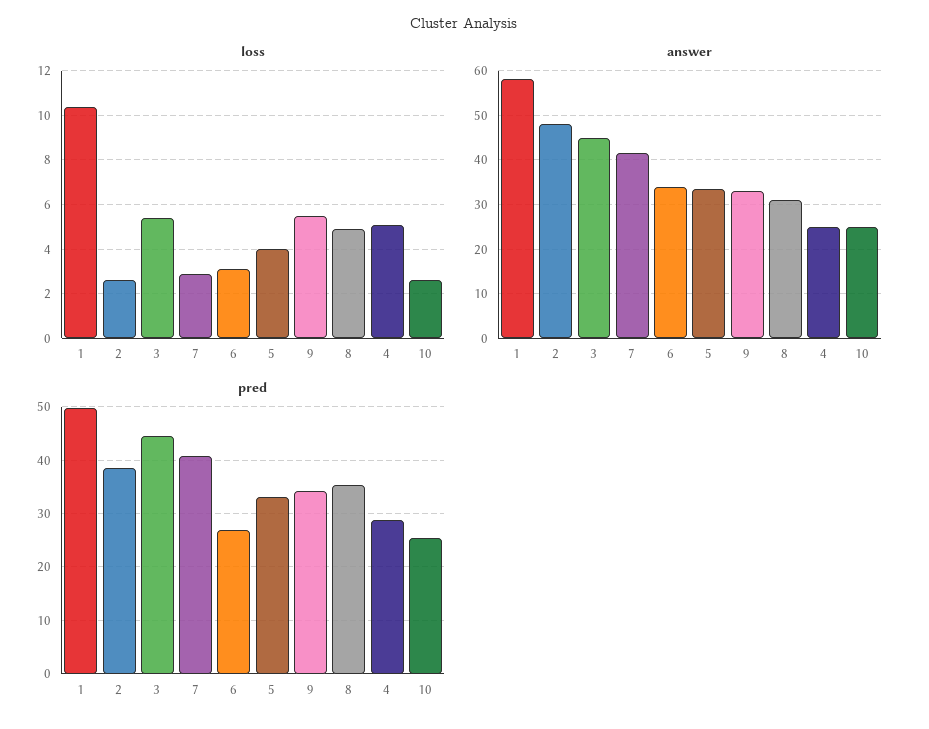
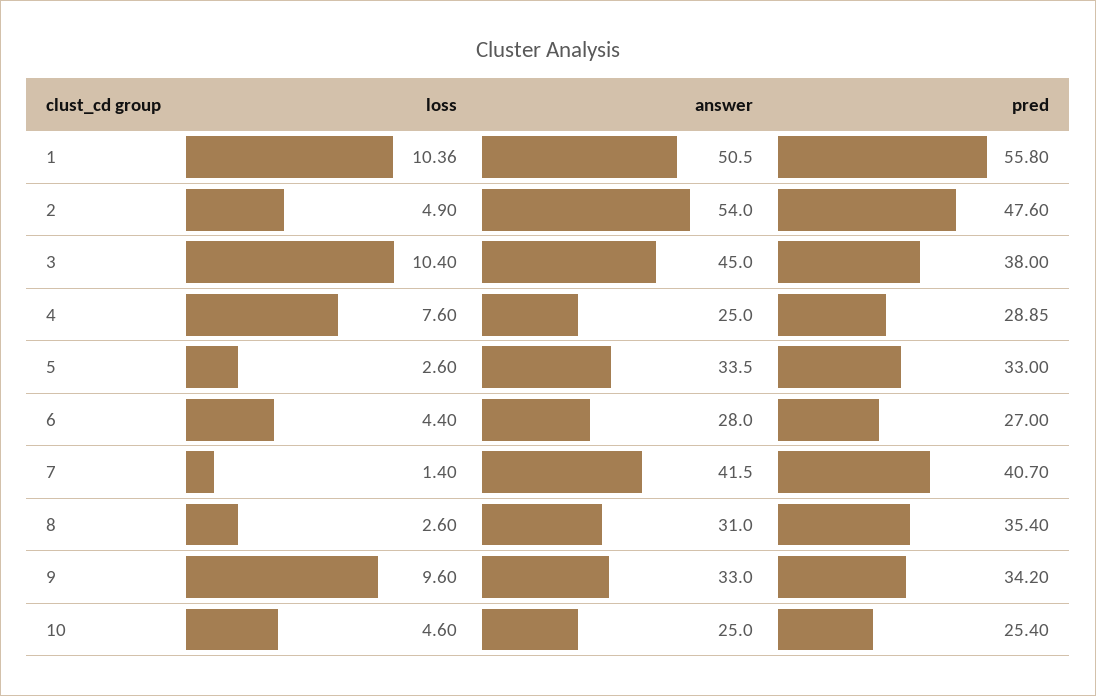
loss, 2: 2.5 -> 4.9
loss, 3: 5.5 -> 10.4
loss, 7: 3 -> 1.4
loss, 6: 3 -> 4.4
loss, 5: 4 -> 2.6
loss, 9: 5.5 -> 9.6
loss, 8: 5 -> 2.6
loss, 4: 5 -> 7.6
loss, 10: 2.5 -> 4.6
answer, 1: 58 -> 50.5
answer, 2: 48 -> 54
answer, 6: 34 -> 28
pred, 1: 50 -> 55.8
pred, 2: 38 -> 47.6
pred, 3: 44 -> 38

